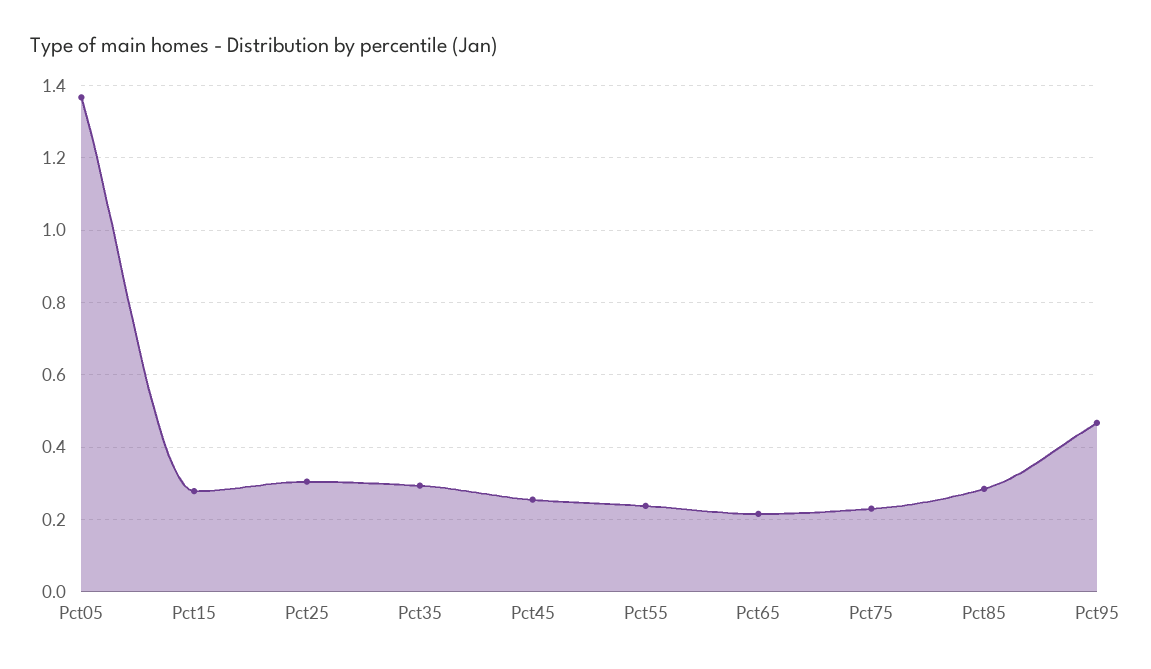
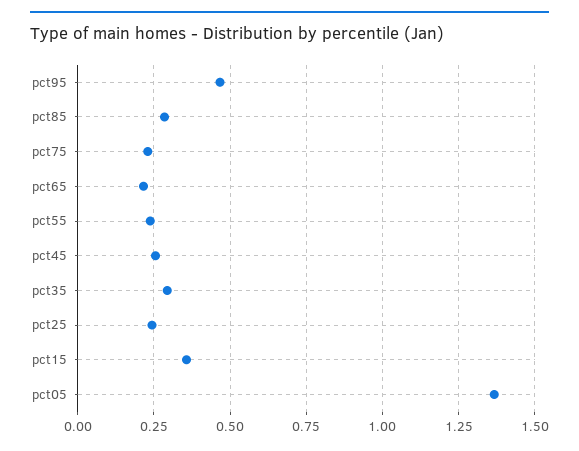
Pct15: 0.28 -> 0.35
Pct25: 0.3 -> 0.25

